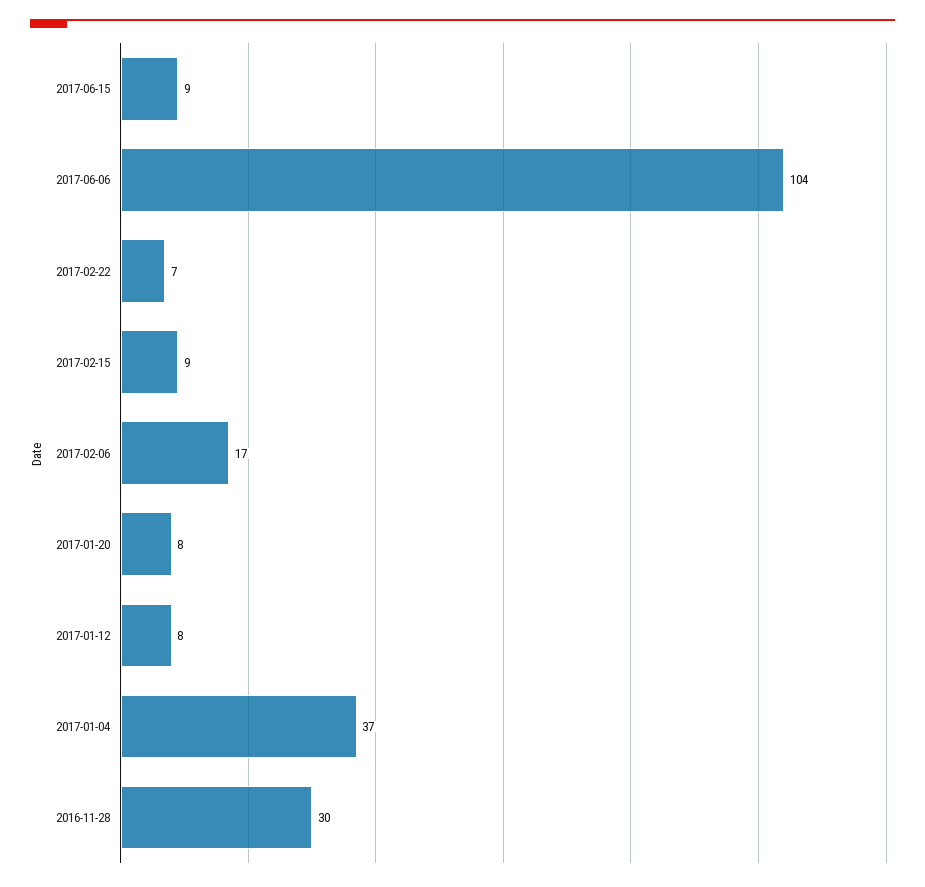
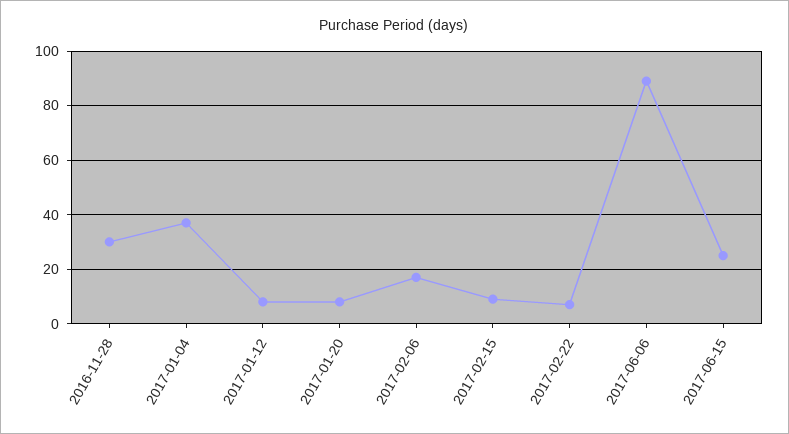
2017-06-15: 9 -> 25
2017-06-06: 104 -> 90

